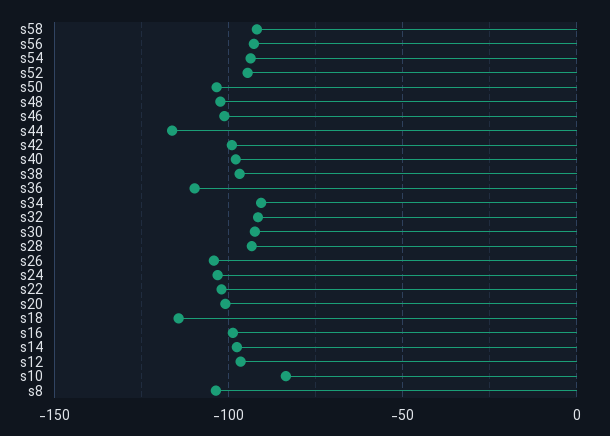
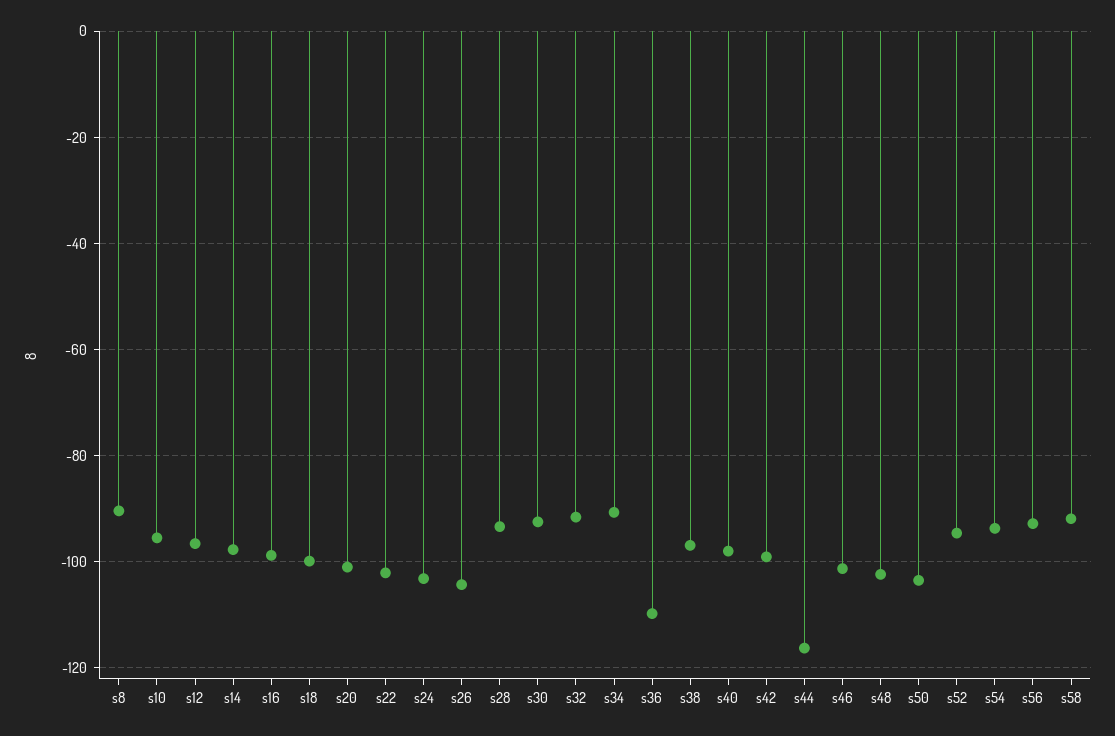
s18: -115 -> -100
s10: -85 -> -96
s8: -105 -> -90

